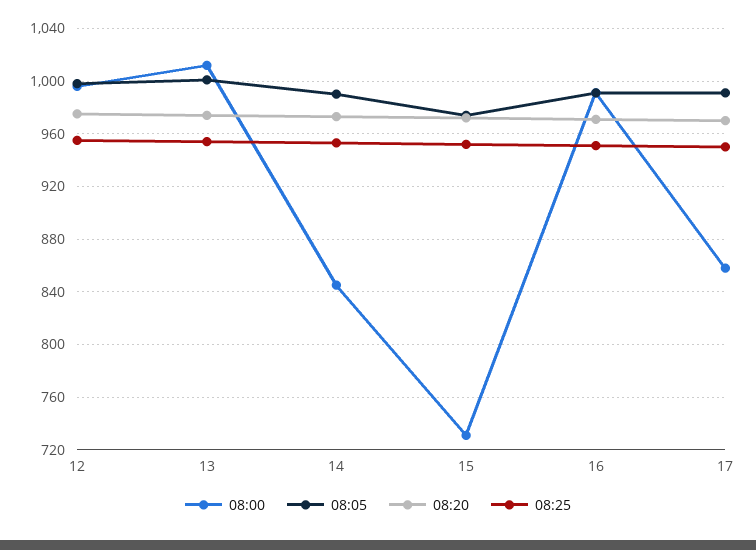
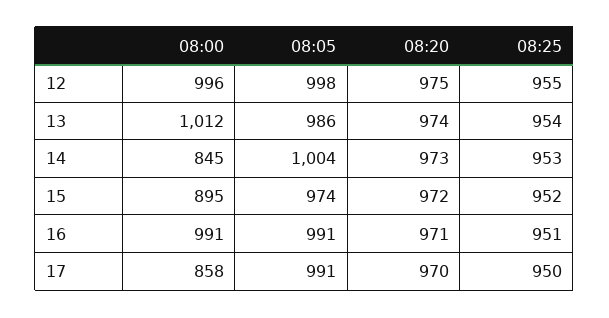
08:05, 13: 1000 -> 986
08:05, 14: 990 -> 1004
08:00, 15: 730 -> 895

